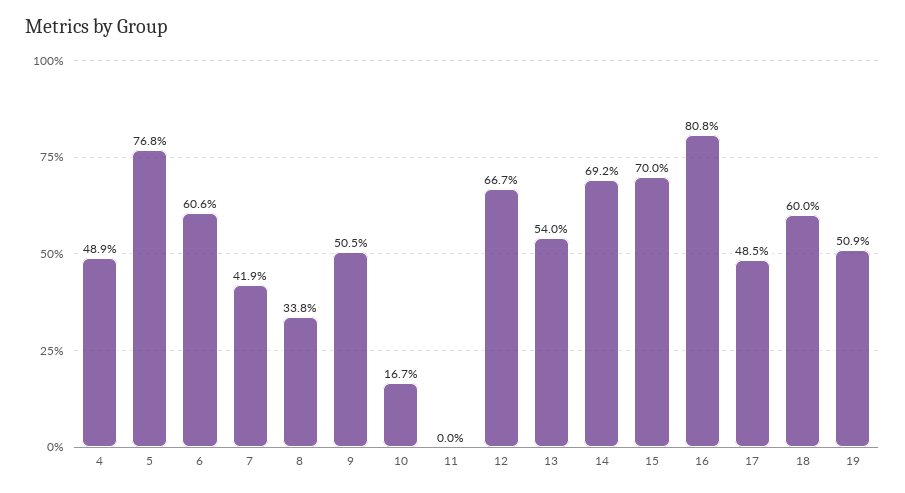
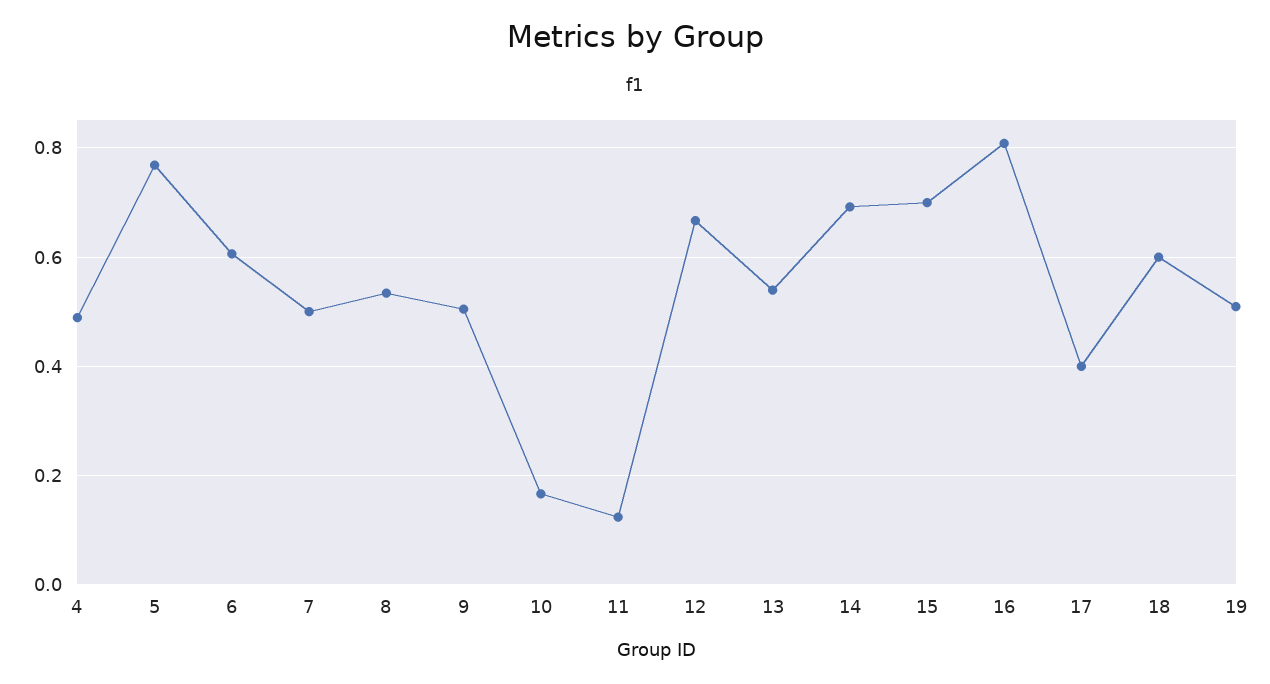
7: 0.419 -> 0.5
8: 0.338 -> 0.54
11: 0 -> 0.12
17: 0.485 -> 0.4

